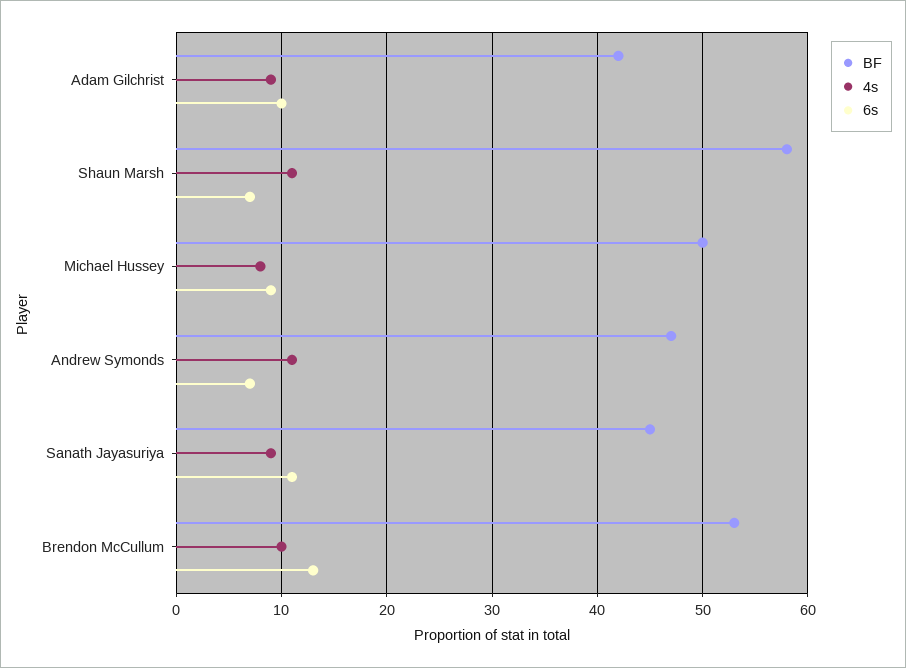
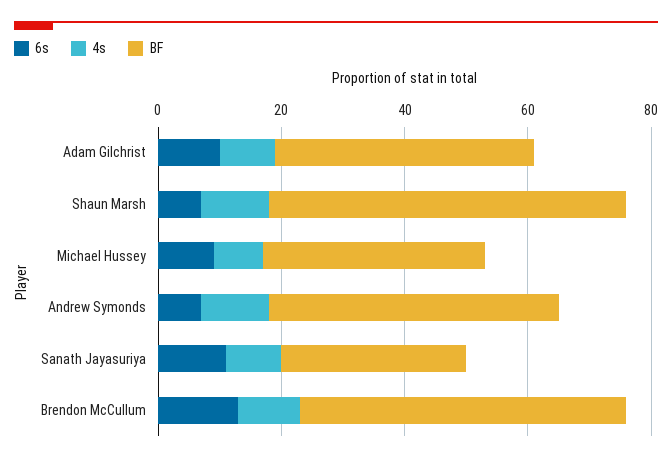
BF, Michael Hussey: 50 -> 35
BF, Sanath Jayasuriya: 45 -> 30

